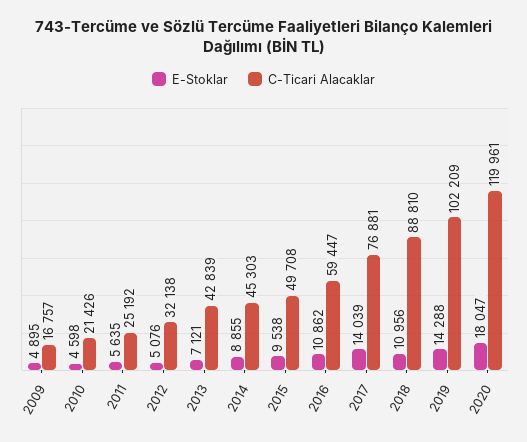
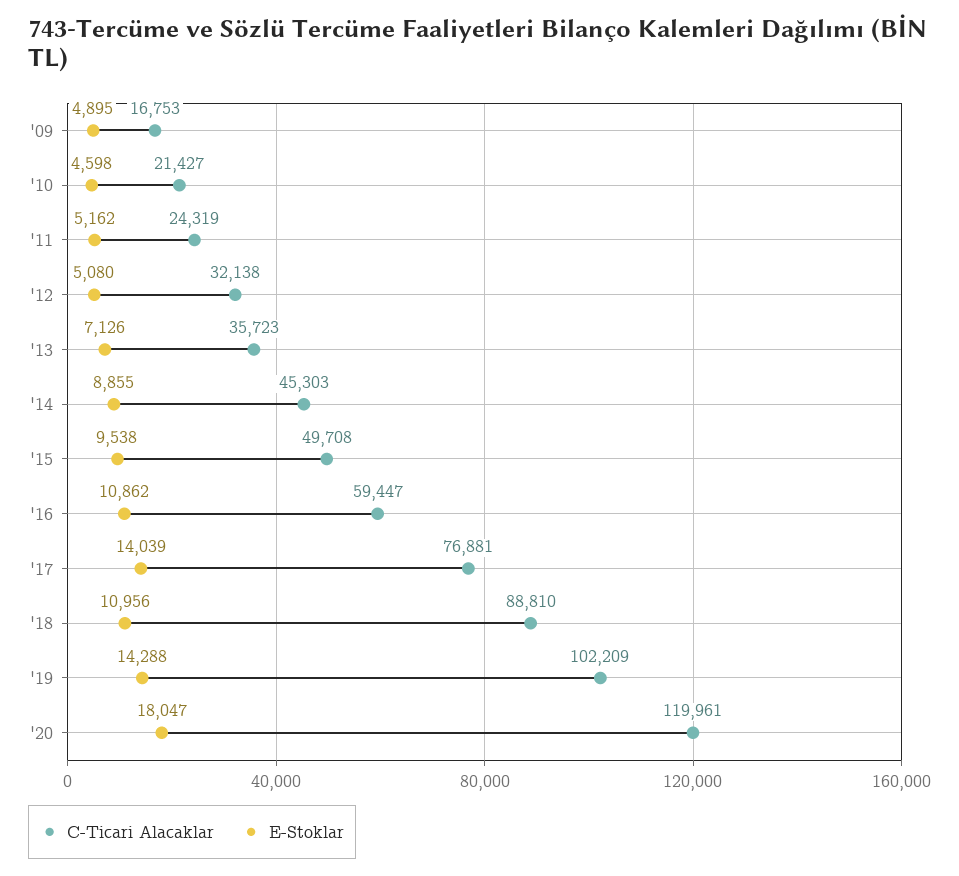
C-Ticari Alacaklar, 2009: 16757 -> 16753
C-Ticari Alacaklar, 2010: 21426 -> 21427
E-Stoklar, 2011: 5635 -> 5162
C-Ticari Alacaklar, 2011: 25192 -> 24319
E-Stoklar, 2012: 5076 -> 5080
E-Stoklar, 2013: 7121 -> 7126
C-Ticari Alacaklar, 2013: 42839 -> 35723

